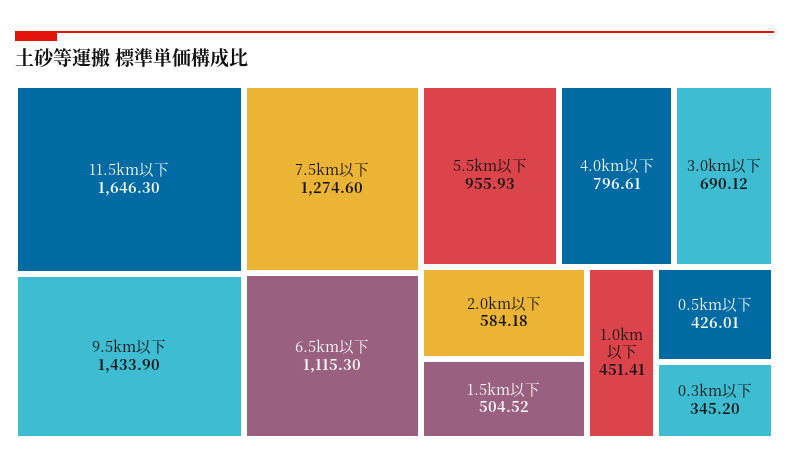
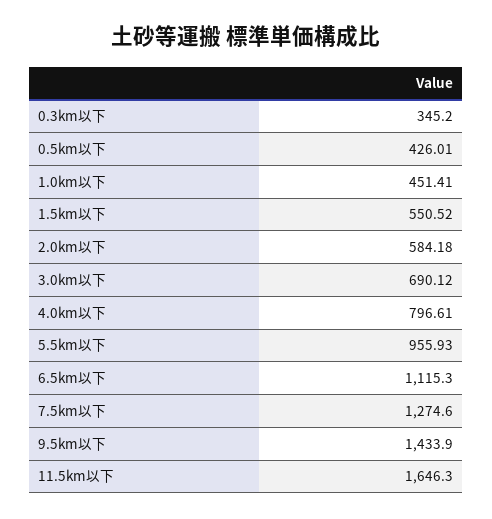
1.5km以下: 504.52 -> 550.52

